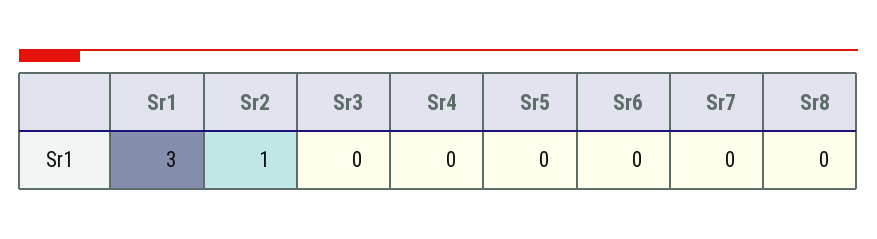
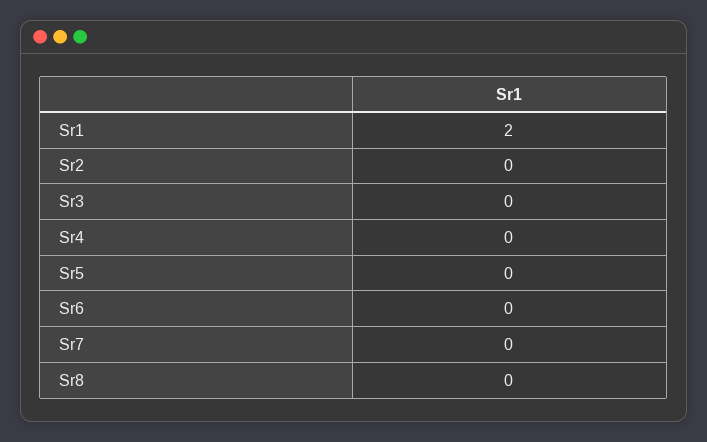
Sr1: 3 -> 2
Sr2: 1 -> 0

